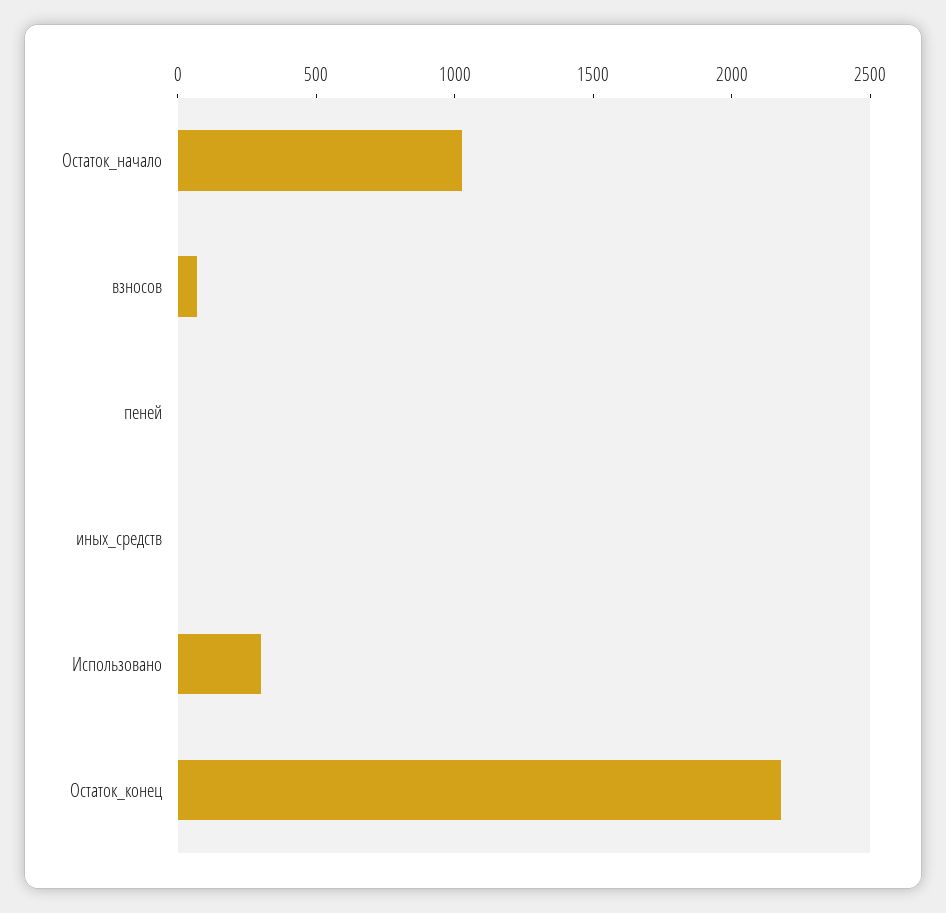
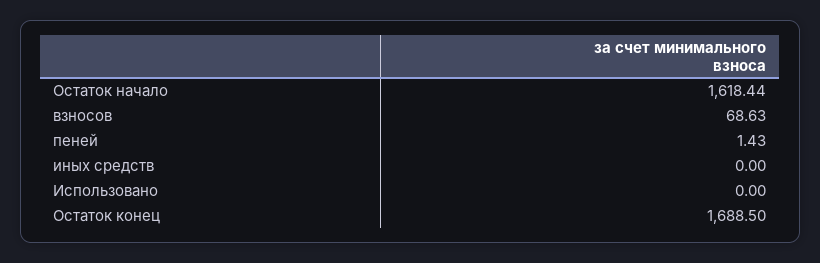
Остаток_начало: 1000 -> 1618.44
Использовано: 300 -> 0
Остаток_конец: 2200 -> 1688.5

